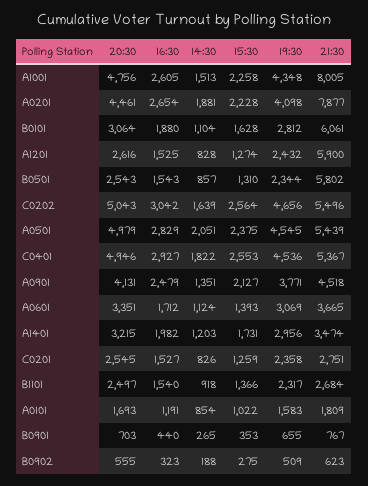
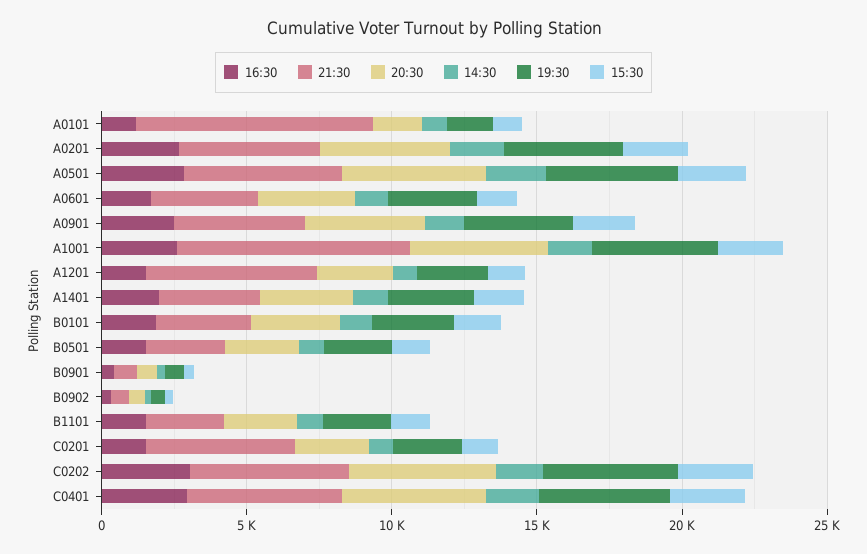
21:30, A0201: 7877 -> 5000
21:30, B0101: 6061 -> 3000
21:30, B0501: 5802 -> 3000
21:30, C0201: 2751 -> 5000
21:30, A0101: 1809 -> 8000

